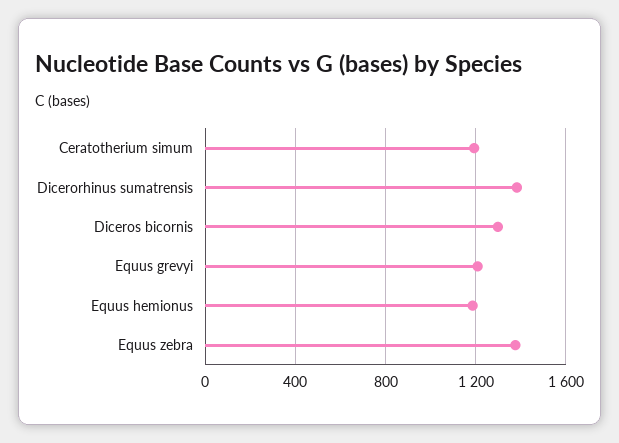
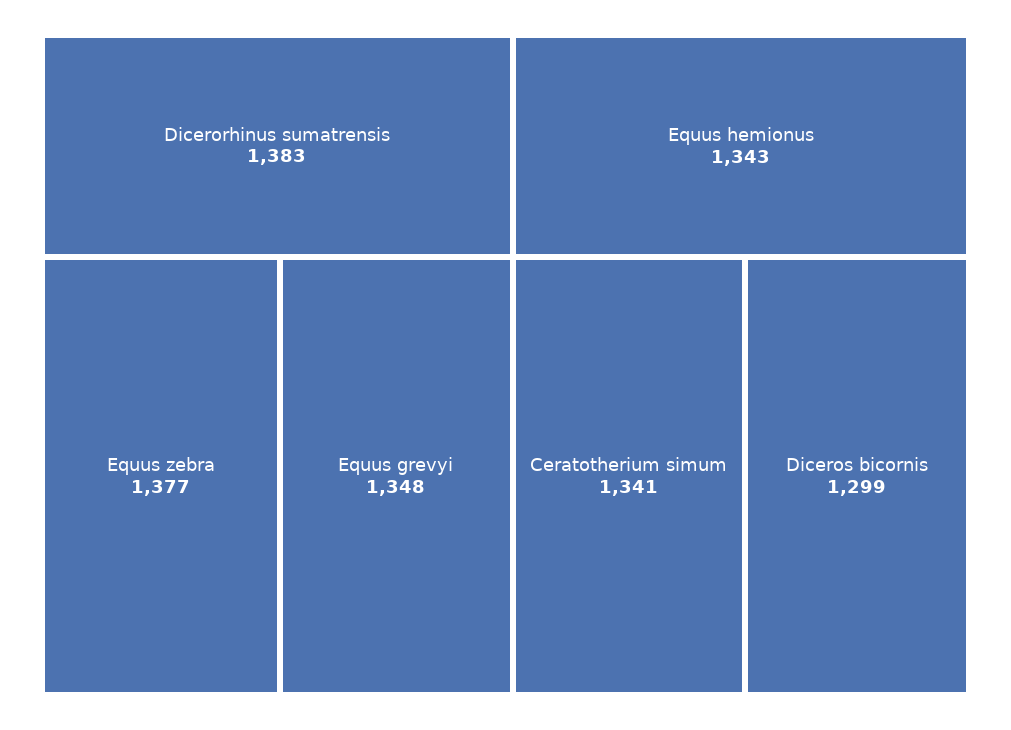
Ceratotherium simum: 1200 -> 1341
Equus grevyi: 1200 -> 1348
Equus hemionus: 1200 -> 1343

